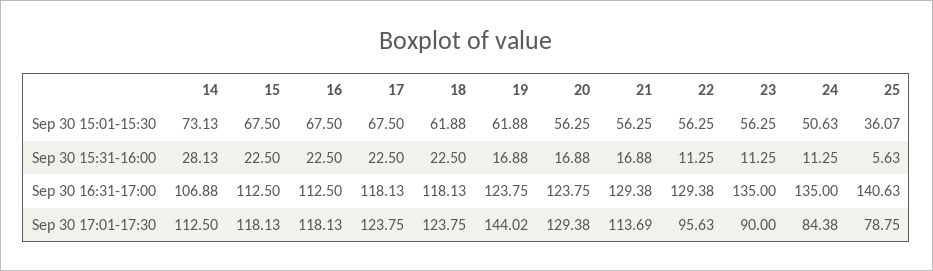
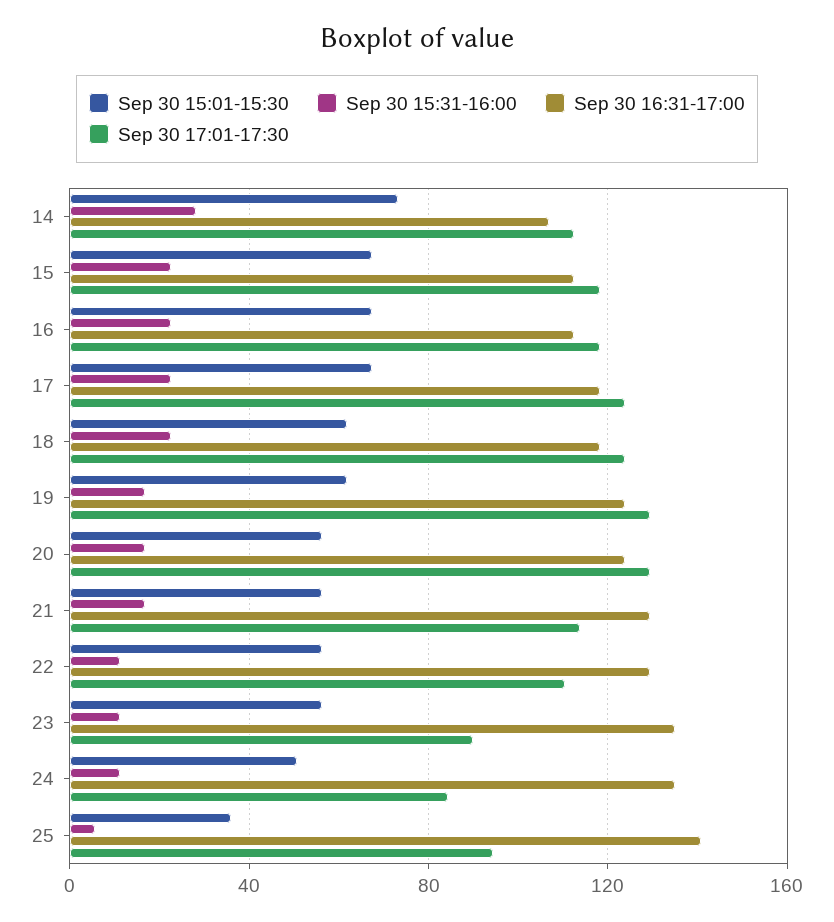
Sep 30 17:01-17:30, 19: 144.02 -> 130
Sep 30 17:01-17:30, 22: 95.63 -> 110
Sep 30 17:01-17:30, 25: 78.75 -> 95

